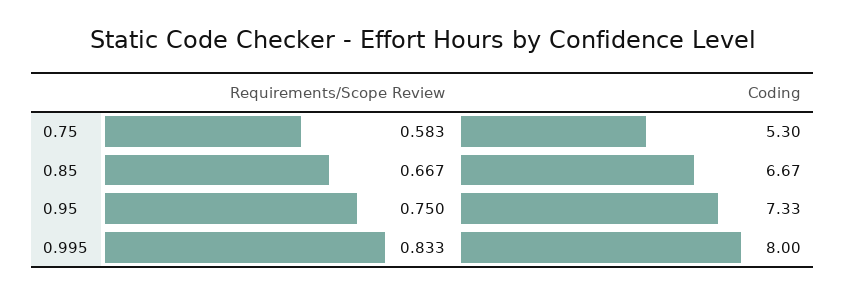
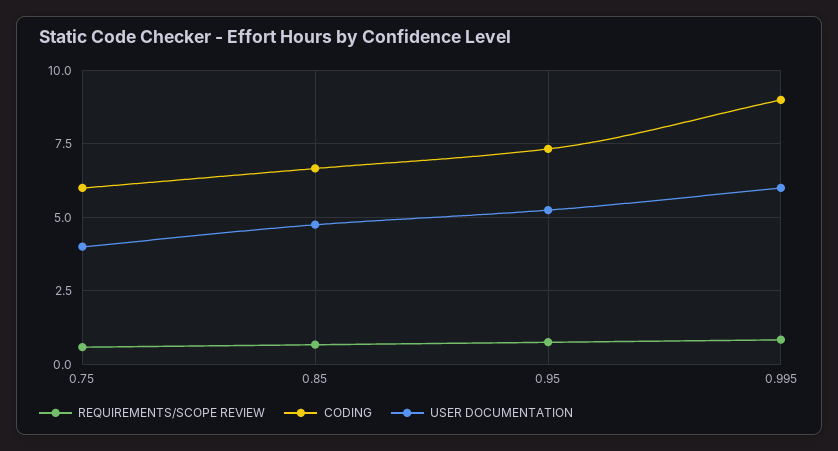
Coding, 0.75: 5.3 -> 6
Coding, 0.995: 8 -> 9
USER DOCUMENTATION, 0.75: none -> 4
USER DOCUMENTATION, 0.85: none -> 4.75
USER DOCUMENTATION, 0.95: none -> 5.25
USER DOCUMENTATION, 0.995: none -> 6

